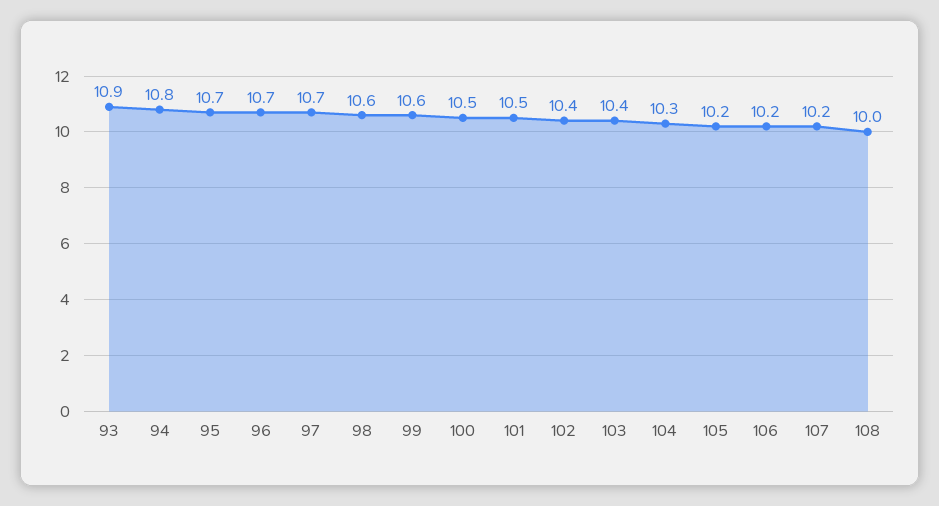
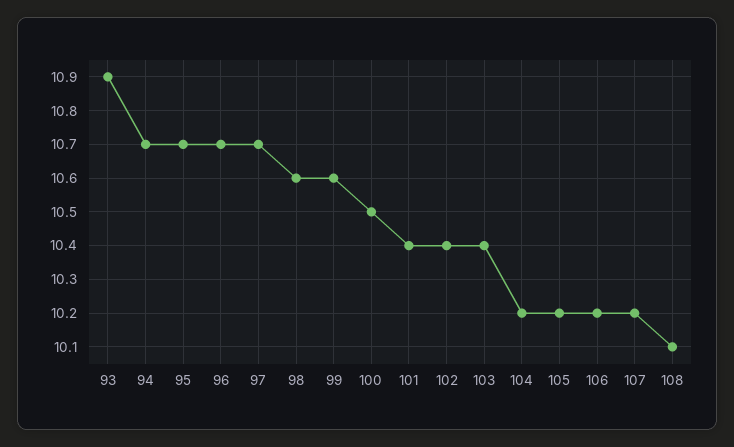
94: 10.8 -> 10.7
101: 10.5 -> 10.4
104: 10.3 -> 10.2
108: 10 -> 10.1

